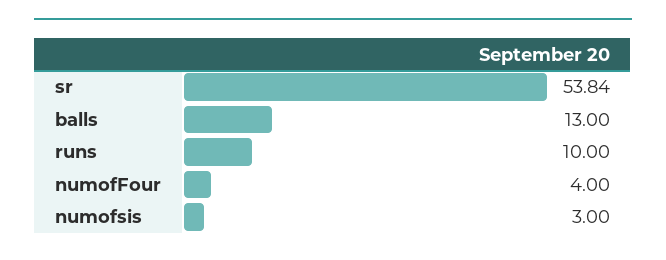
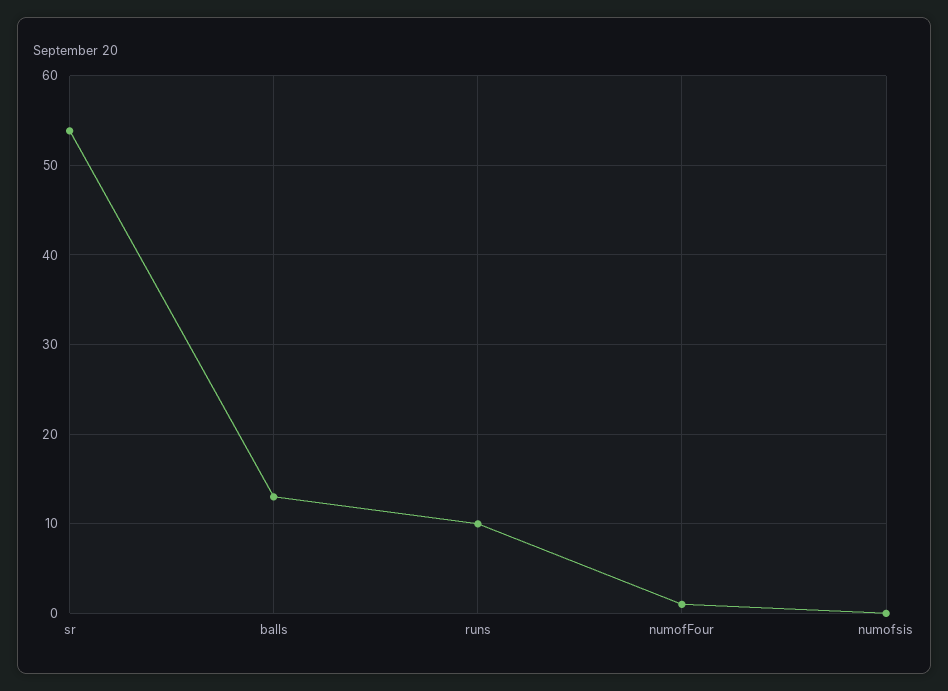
numofFour: 4 -> 1
numofsis: 3 -> 0

